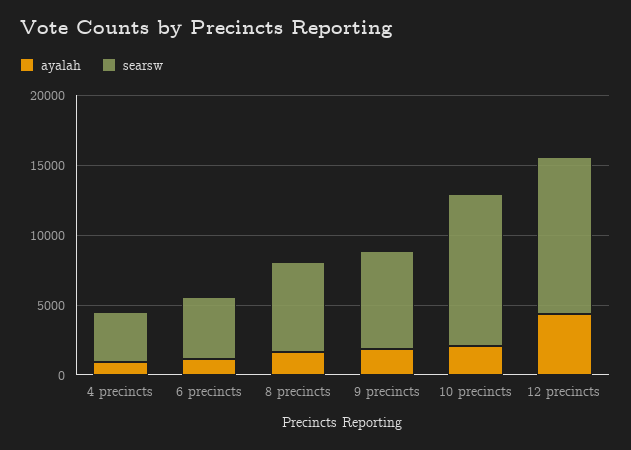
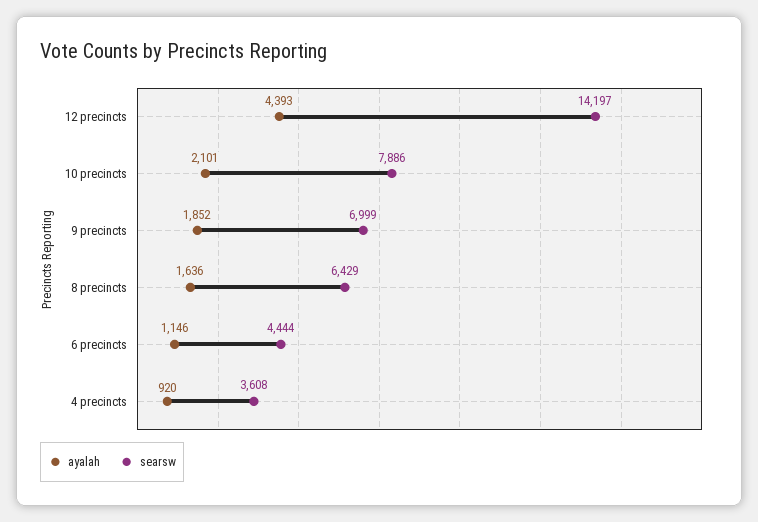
searsw, 10 precincts: 11000 -> 7886
searsw, 12 precincts: 11000 -> 14197

